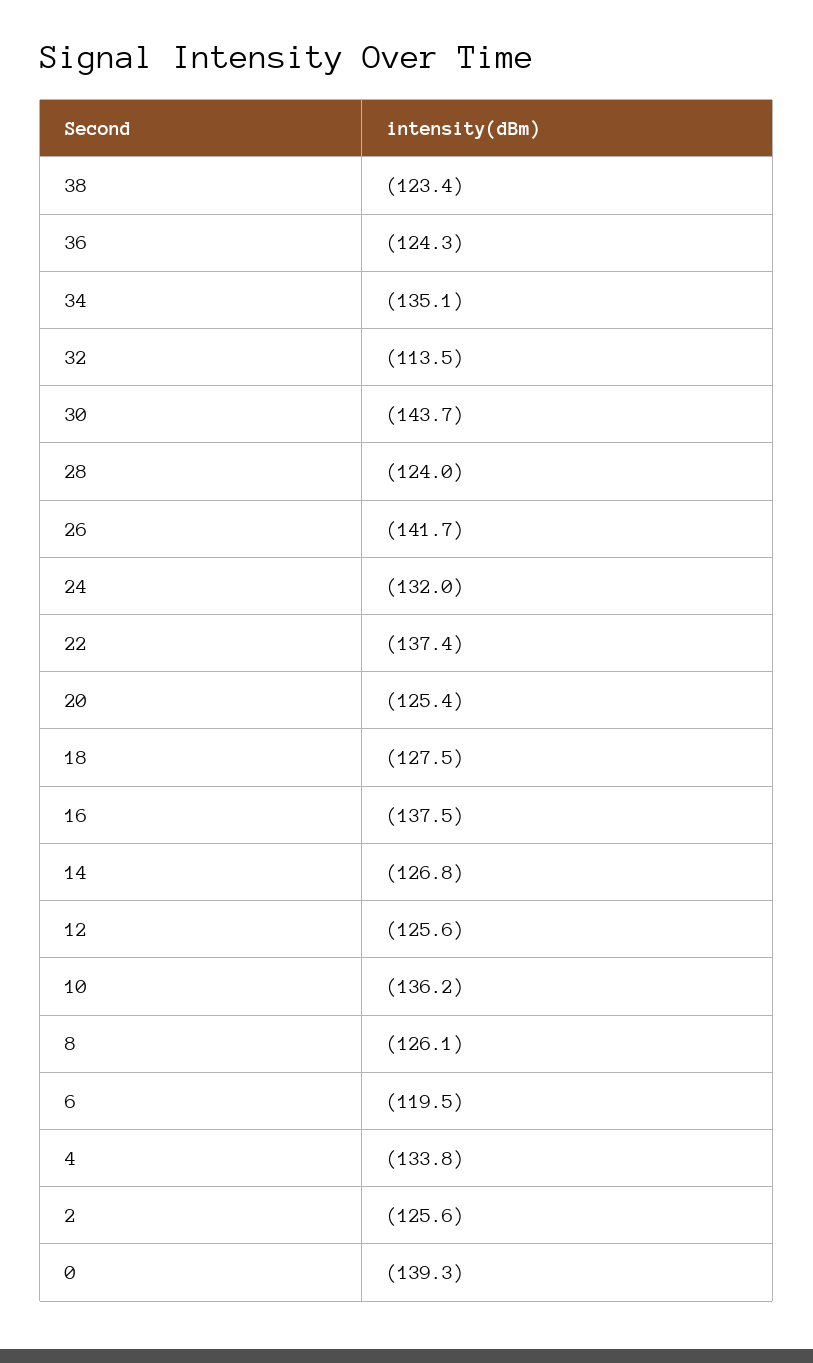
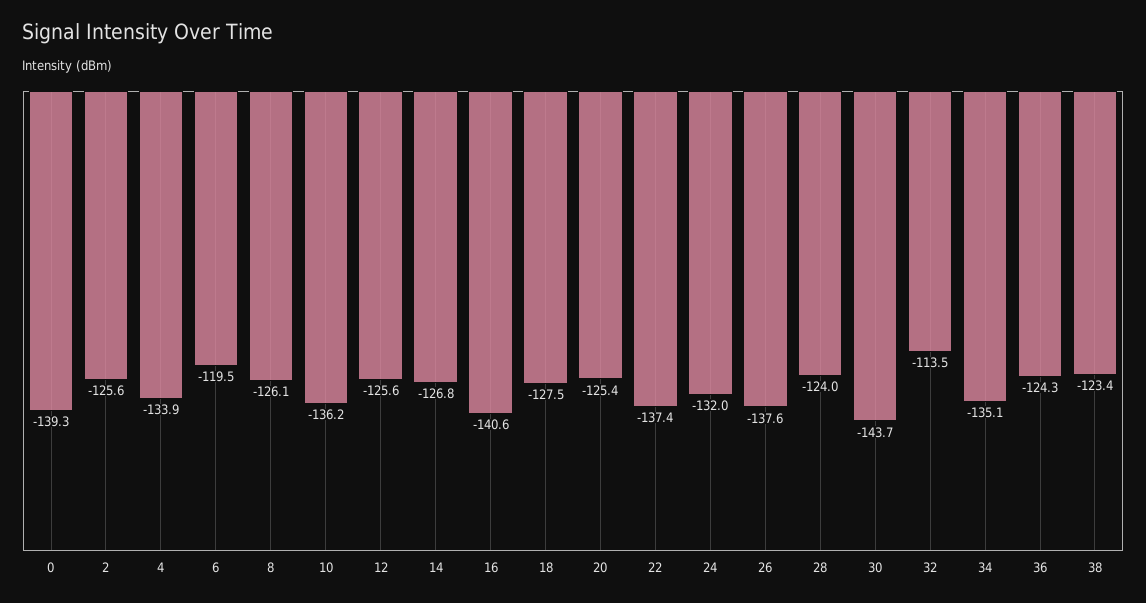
26: -141.7 -> -137.6
16: -137.5 -> -140.6
4: -133.8 -> -133.9

